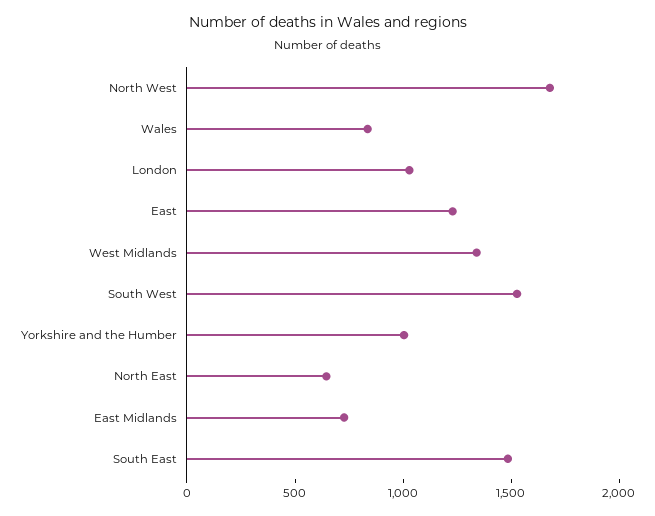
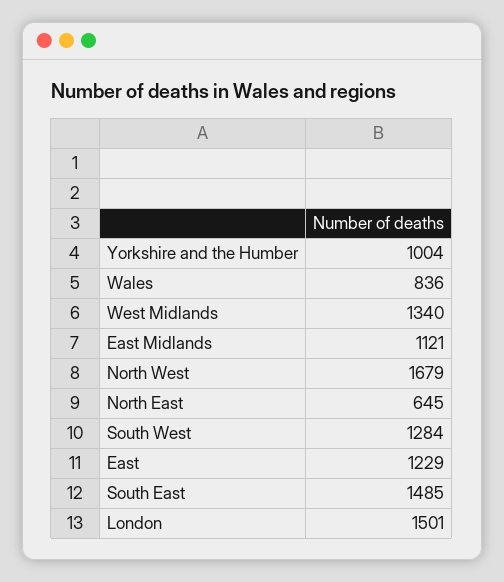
London: 1000 -> 1501
South West: 1500 -> 1284
East Midlands: 700 -> 1121

